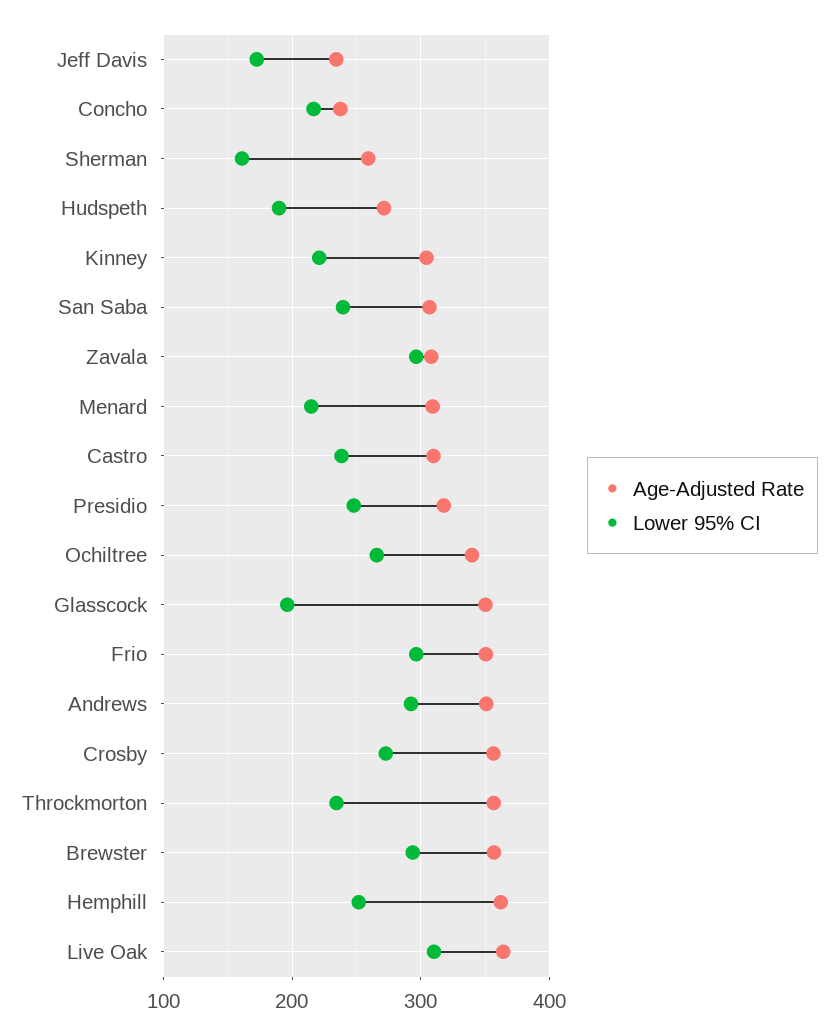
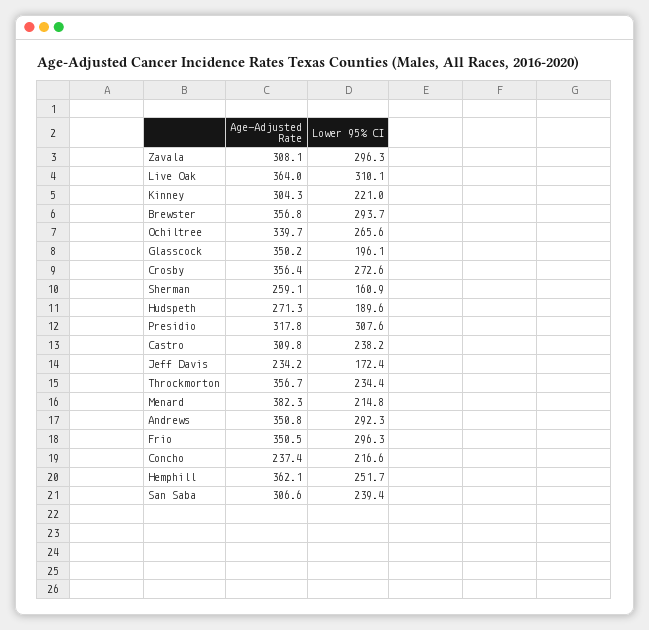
Age-Adjusted Rate, Menard: 310 -> 382.3
Lower 95% CI, Presidio: 250 -> 307.6

